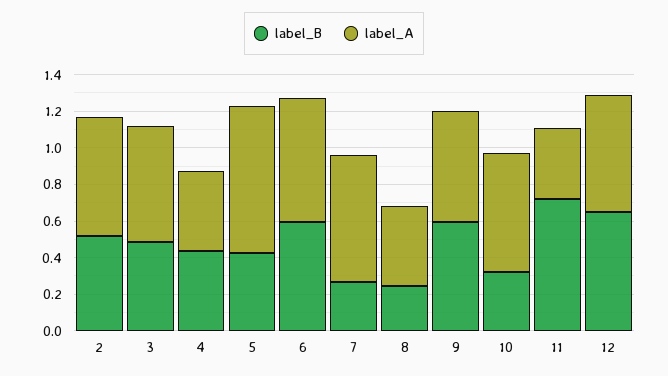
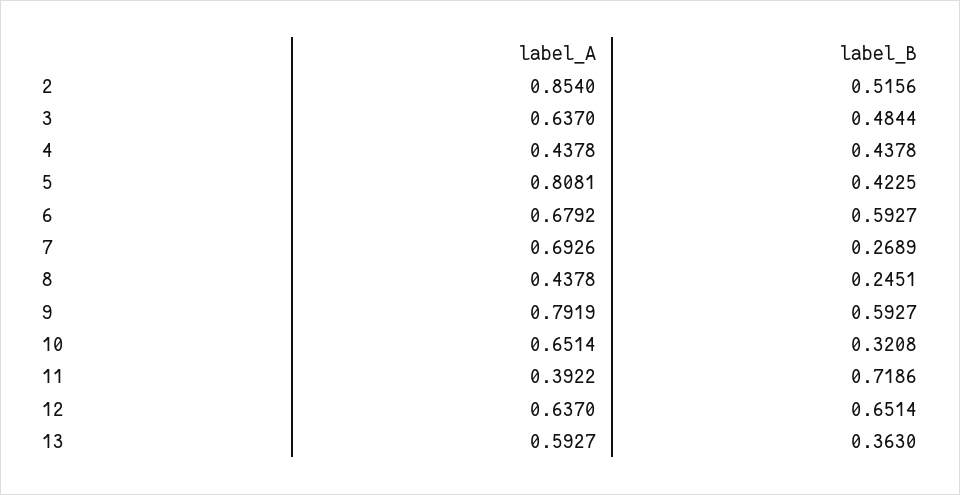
label_A, 2: 0.65 -> 0.854
label_A, 9: 0.6 -> 0.7919
label_A, 13: none -> 0.5927
label_B, 13: none -> 0.363

